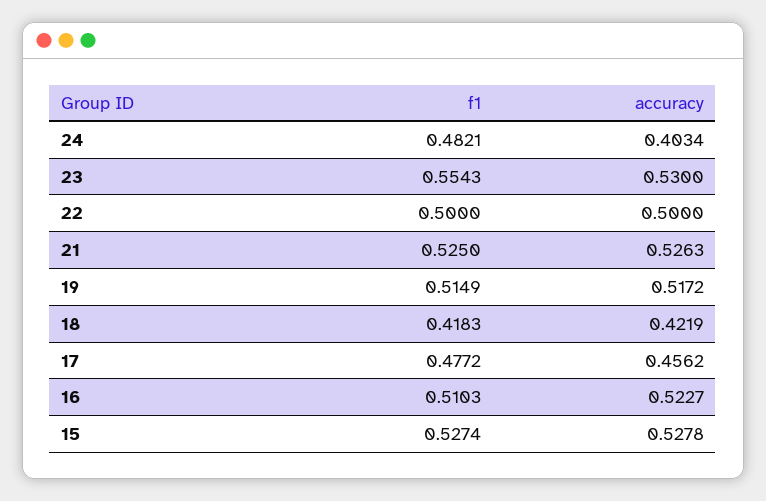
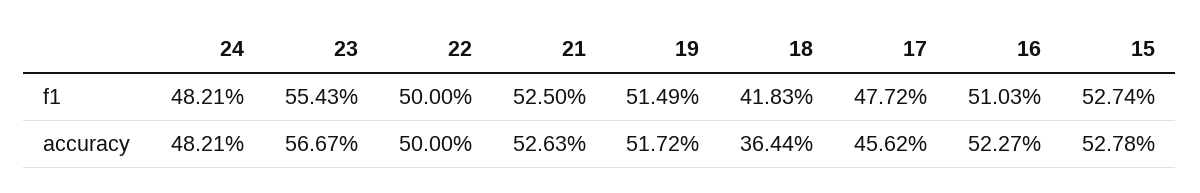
accuracy, 24: 0.4034 -> 0.4821
accuracy, 23: 0.53 -> 0.5667
accuracy, 18: 0.4219 -> 0.3644

